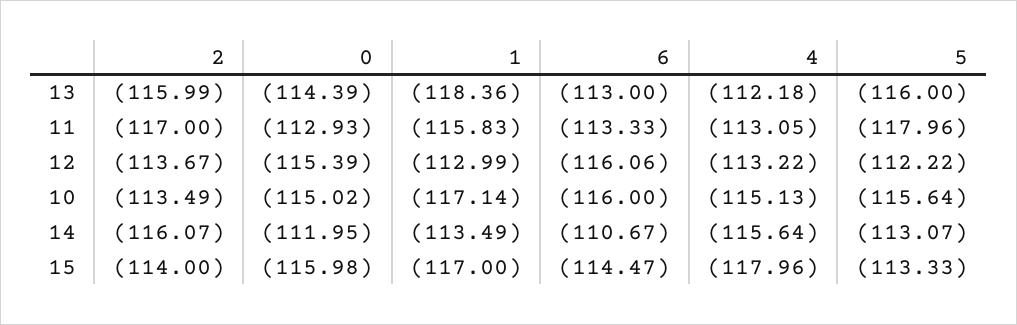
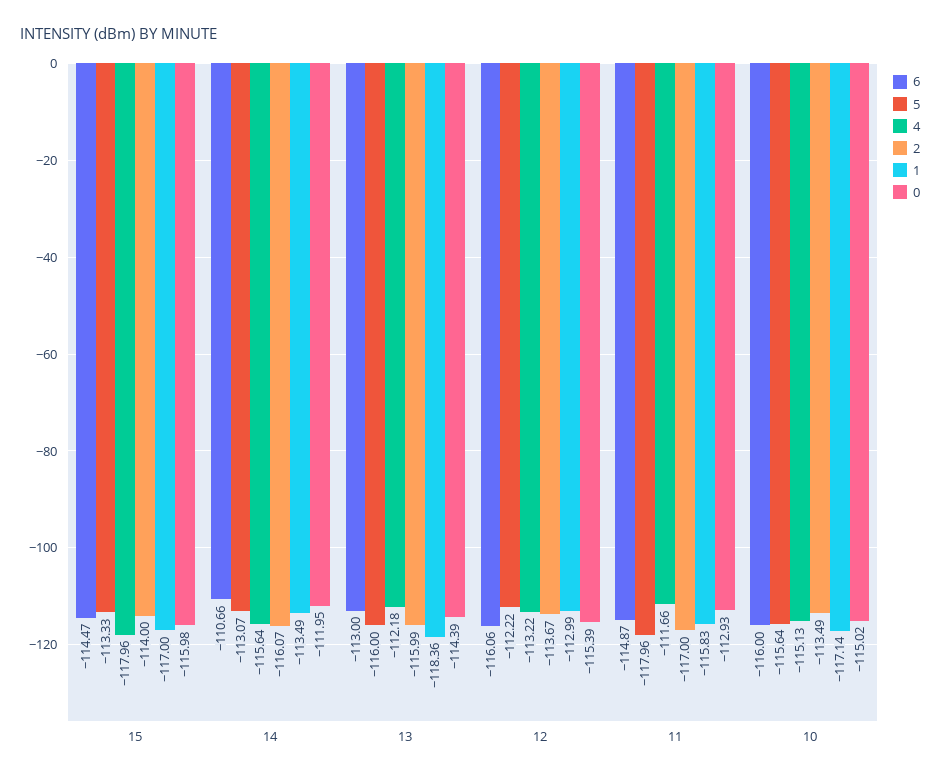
6, 11: -113.33 -> -114.87
4, 11: -113.05 -> -111.66
6, 14: -110.67 -> -110.66

